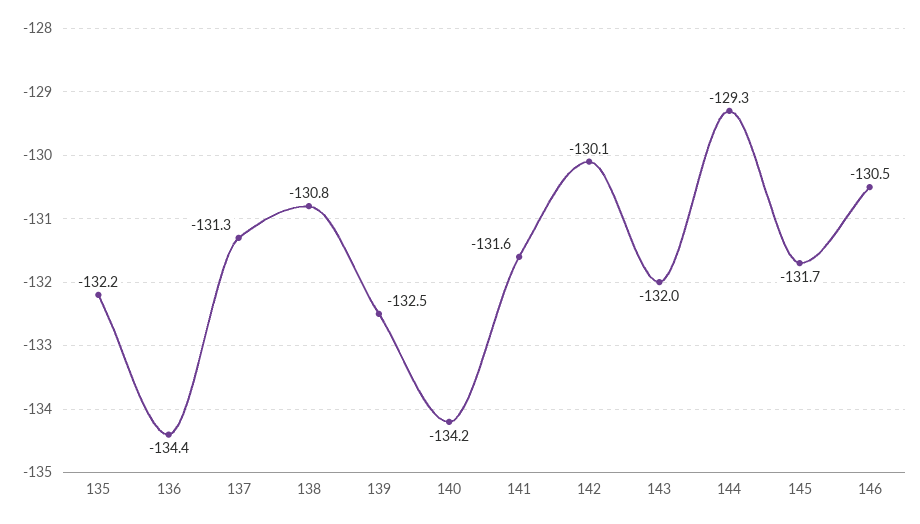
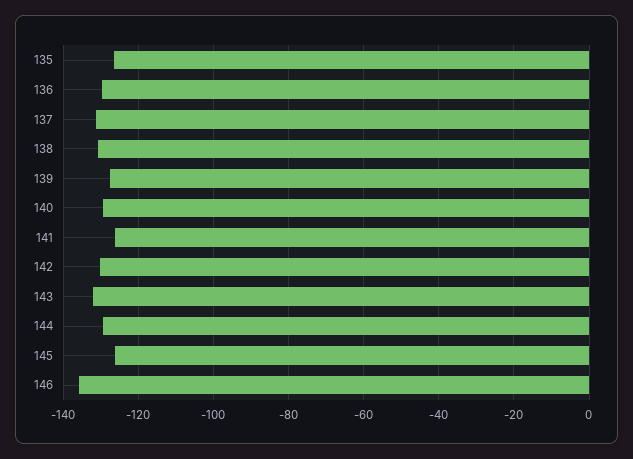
135: -132.2 -> -126
136: -134.4 -> -130
139: -132.5 -> -128
140: -134.2 -> -130
141: -131.6 -> -126
145: -131.7 -> -126
146: -130.5 -> -136

